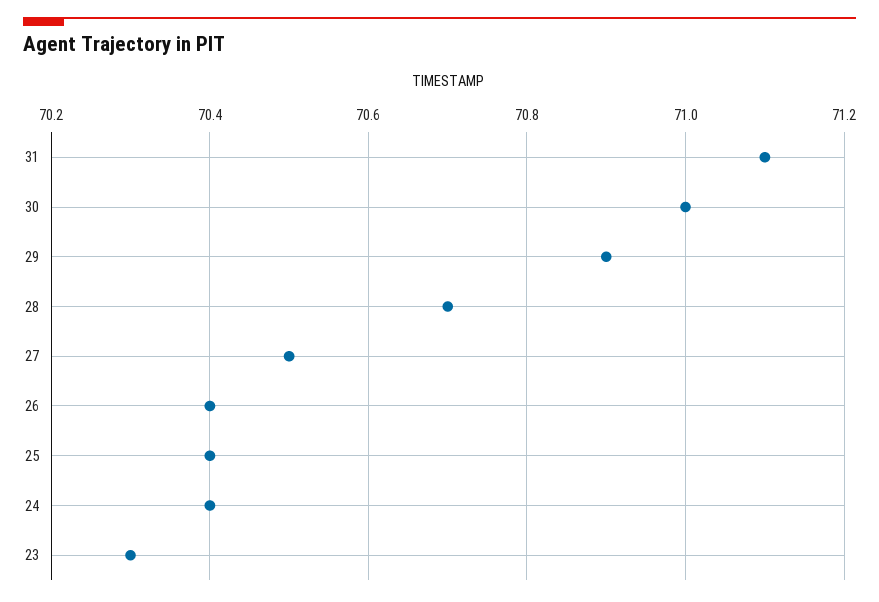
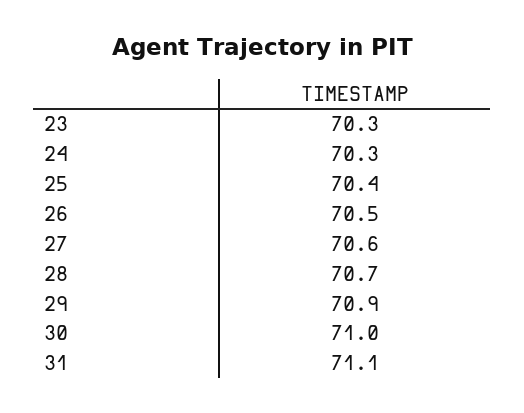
27: 70.5 -> 70.6
26: 70.4 -> 70.5
24: 70.4 -> 70.3

